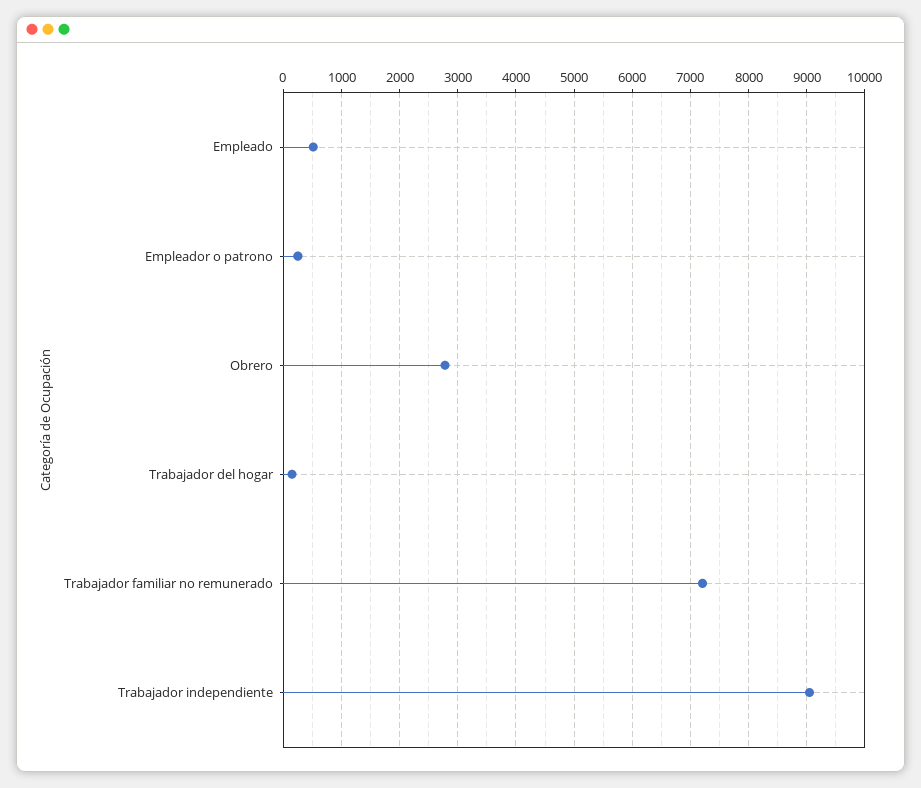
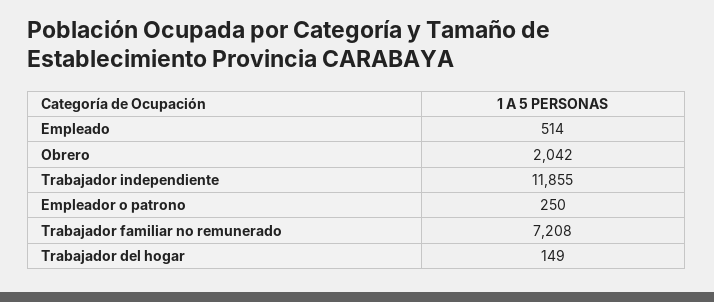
Obrero: 2800 -> 2042
Trabajador independiente: 9000 -> 11855

